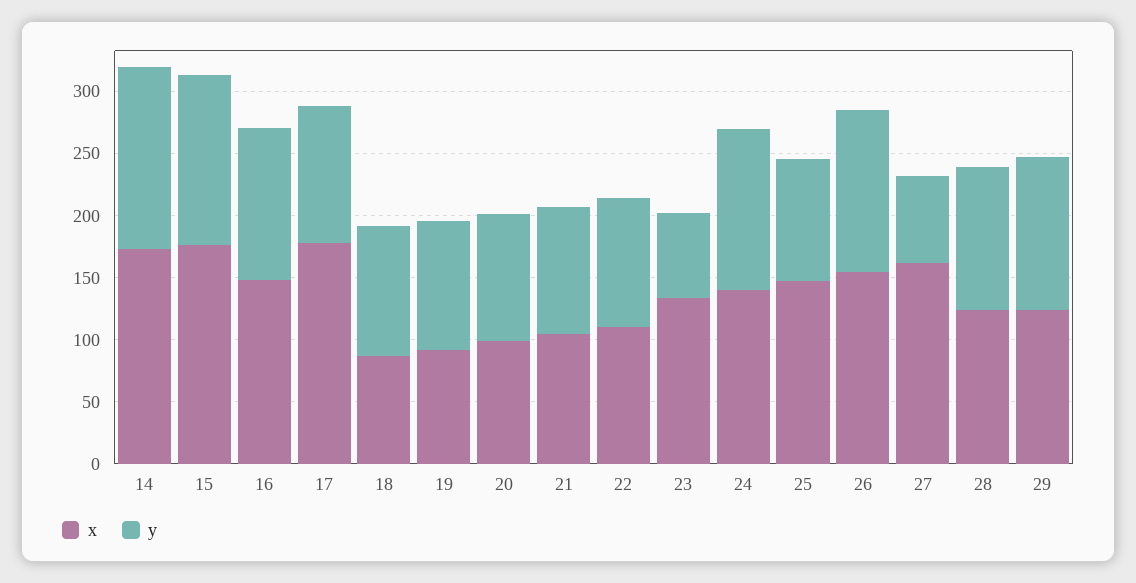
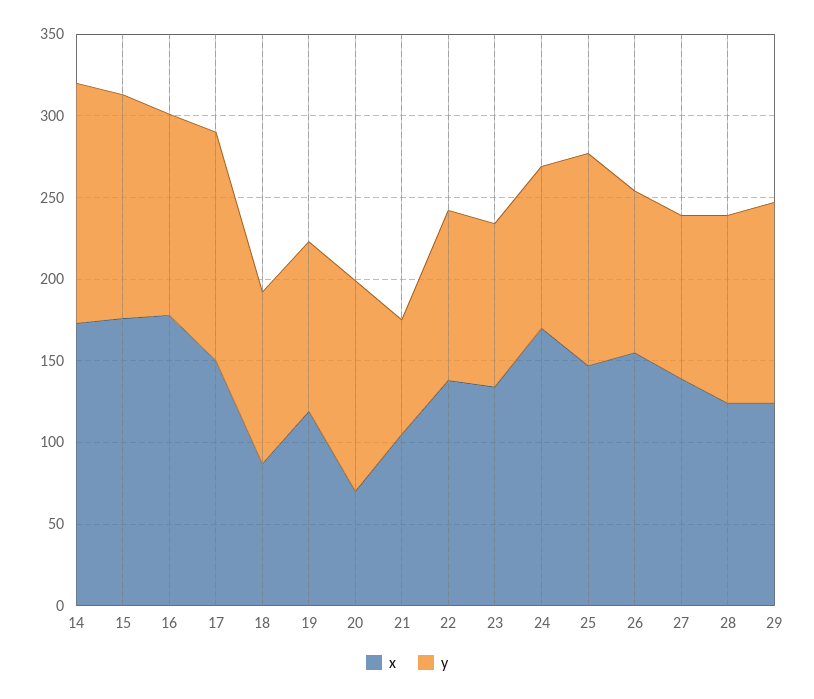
x, 16: 150 -> 180
x, 17: 180 -> 150
y, 17: 110 -> 140
x, 19: 90 -> 120
x, 20: 100 -> 70
y, 20: 100 -> 130
y, 21: 100 -> 70
x, 22: 110 -> 140
y, 23: 70 -> 100
x, 24: 140 -> 170
y, 24: 130 -> 100
y, 25: 100 -> 130
y, 26: 130 -> 100
x, 27: 160 -> 140
y, 27: 70 -> 100

